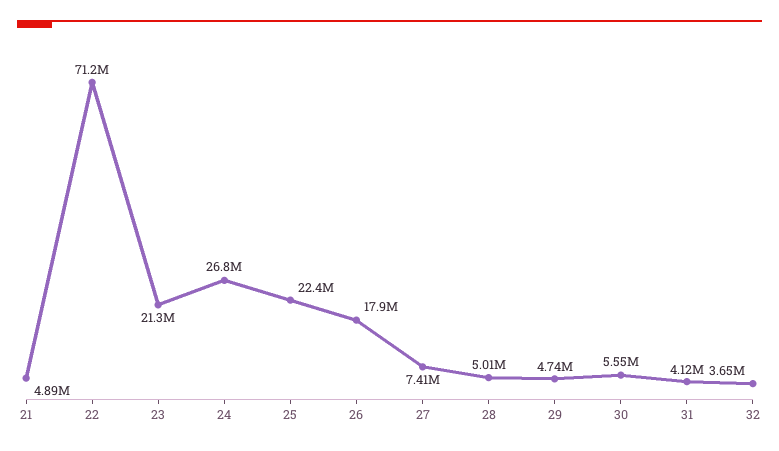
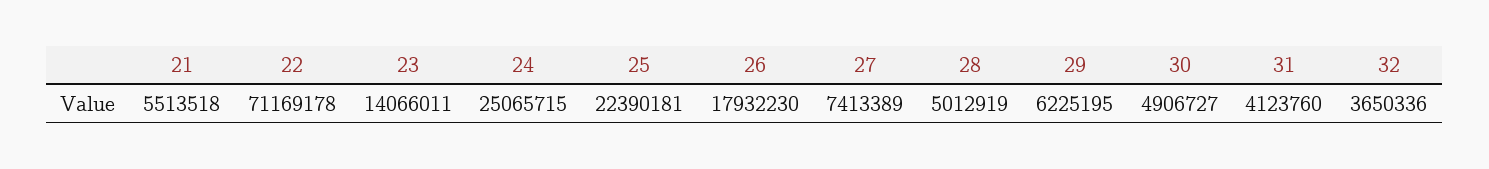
21: 4890000 -> 5513518
23: 21300000 -> 14066011
24: 26800000 -> 25065715
29: 4740000 -> 6225195
30: 5550000 -> 4906727

